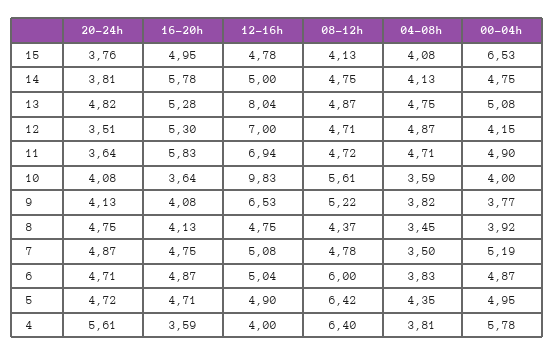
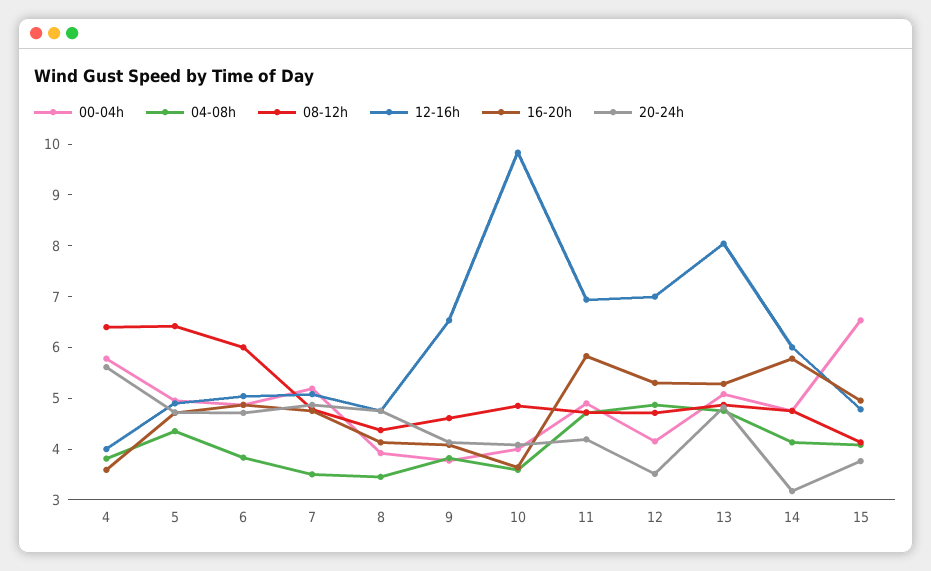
20-24h, 14: 3.81 -> 3.2
12-16h, 14: 5 -> 6
20-24h, 11: 3.64 -> 4.2
08-12h, 10: 5.61 -> 4.8
08-12h, 9: 5.22 -> 4.6

